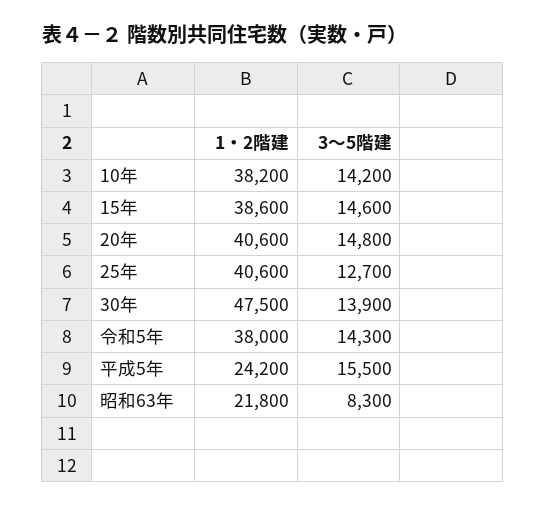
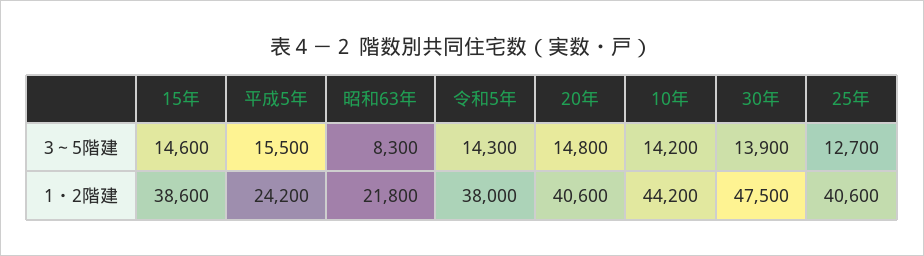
1・2階建, 10年: 38200 -> 44200

